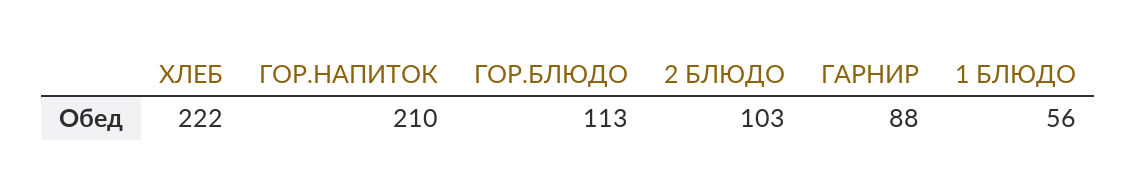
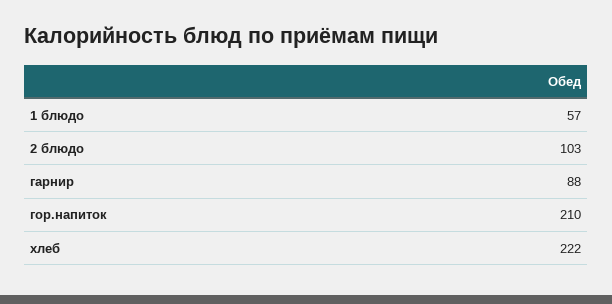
ГОР.БЛЮДО: 113 -> none
1 БЛЮДО: 56 -> 57

